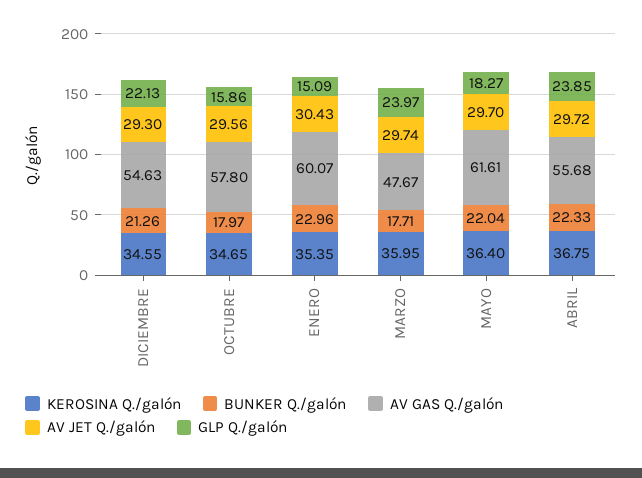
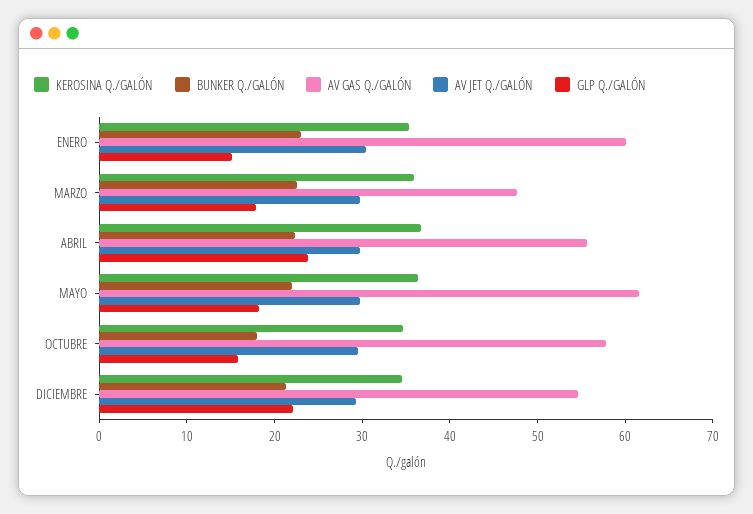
BUNKER Q./galón, MARZO: 17.71 -> 22
GLP Q./galón, MARZO: 23.97 -> 18

